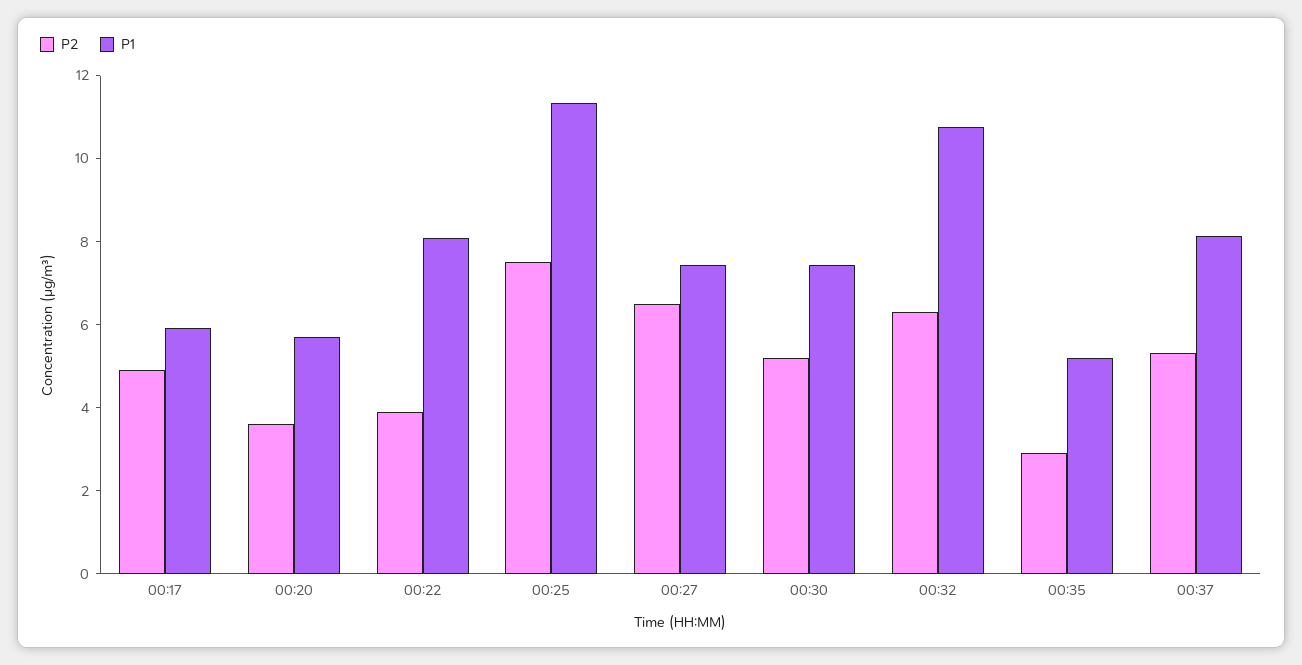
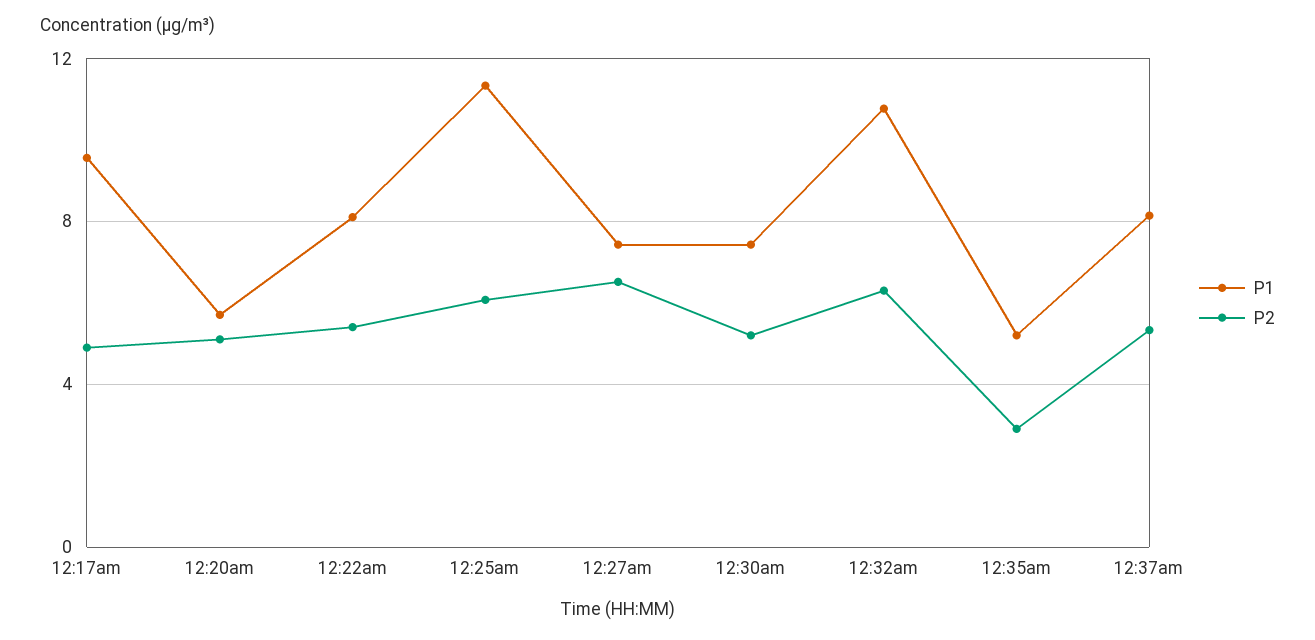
P1, 00:17: 6 -> 9.5
P2, 00:20: 3.5 -> 5
P2, 00:22: 4 -> 5.5
P2, 00:25: 7.5 -> 6

